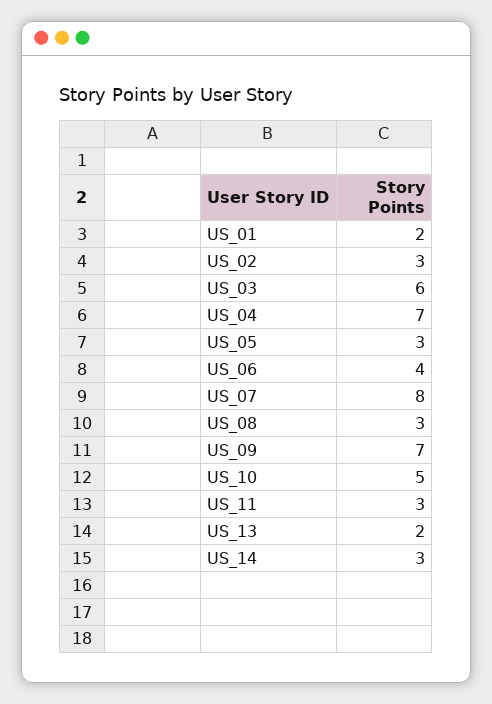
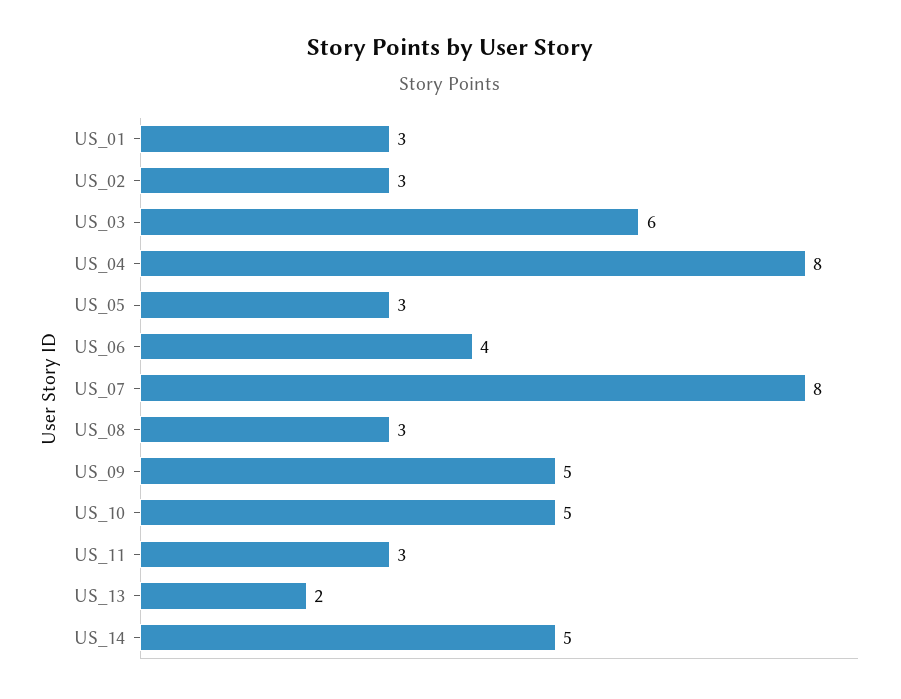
US_01: 2 -> 3
US_04: 7 -> 8
US_09: 7 -> 5
US_14: 3 -> 5

